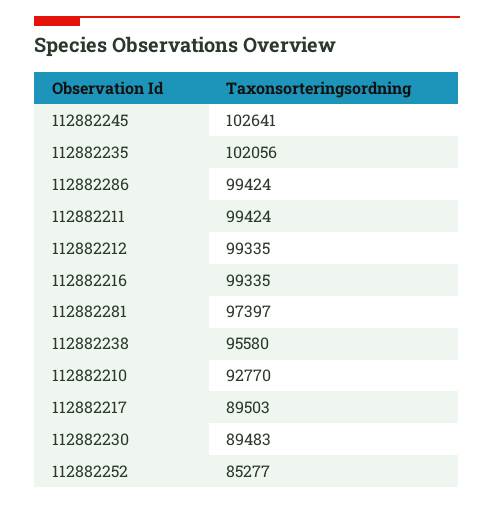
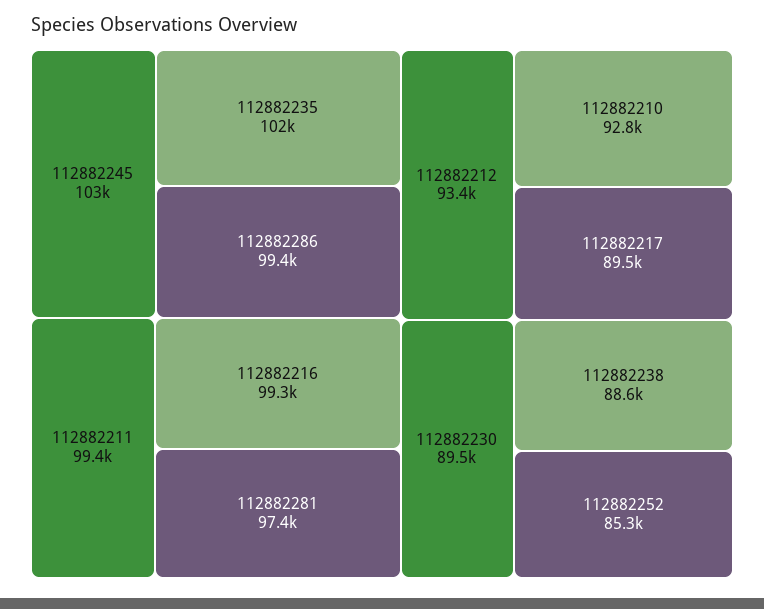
112882212: 99335 -> 93400
112882238: 95580 -> 88600

